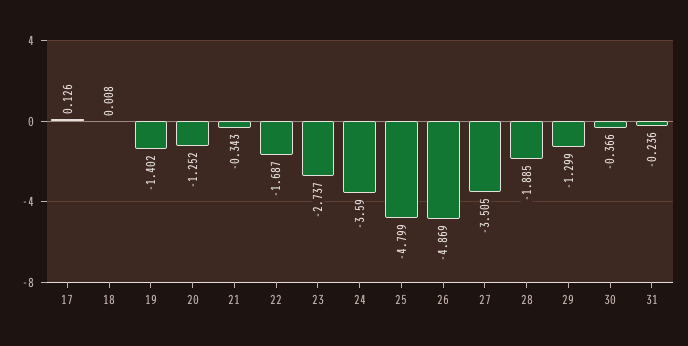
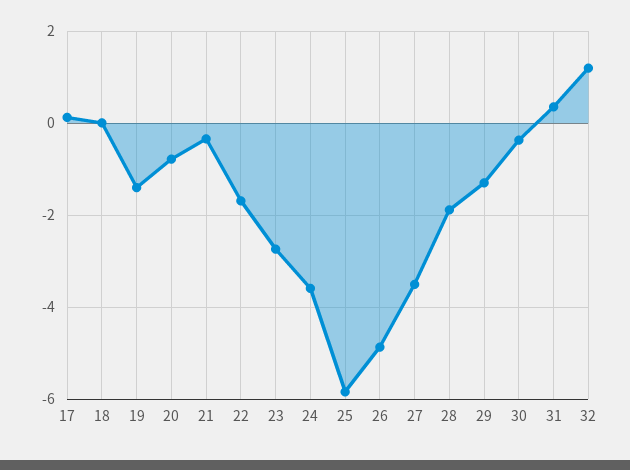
20: -1.252 -> -0.8
25: -4.799 -> -5.8
31: -0.236 -> 0.4
32: none -> 1.2

